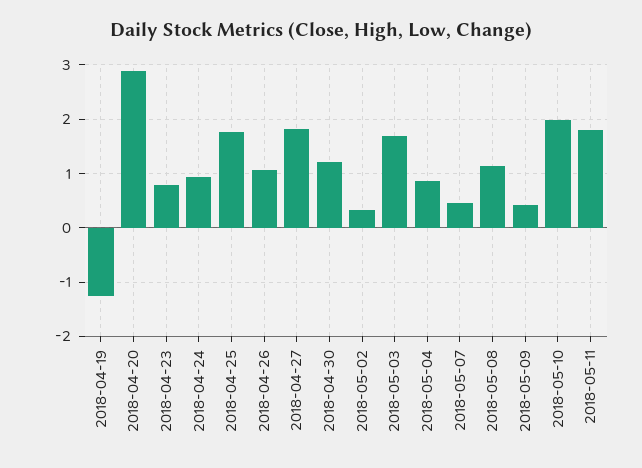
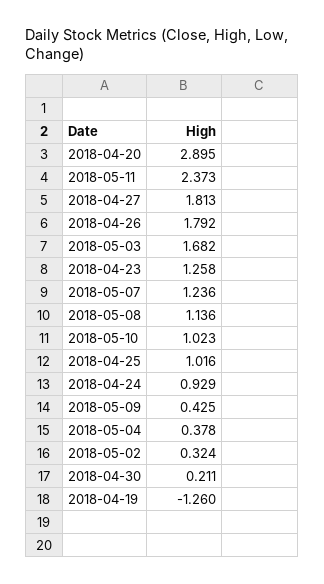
2018-04-23: 0.8 -> 1.258
2018-04-25: 1.8 -> 1.016
2018-04-26: 1 -> 1.792
2018-04-30: 1.2 -> 0.211
2018-05-04: 0.8 -> 0.378
2018-05-07: 0.4 -> 1.236
2018-05-10: 2 -> 1.023
2018-05-11: 1.8 -> 2.373

